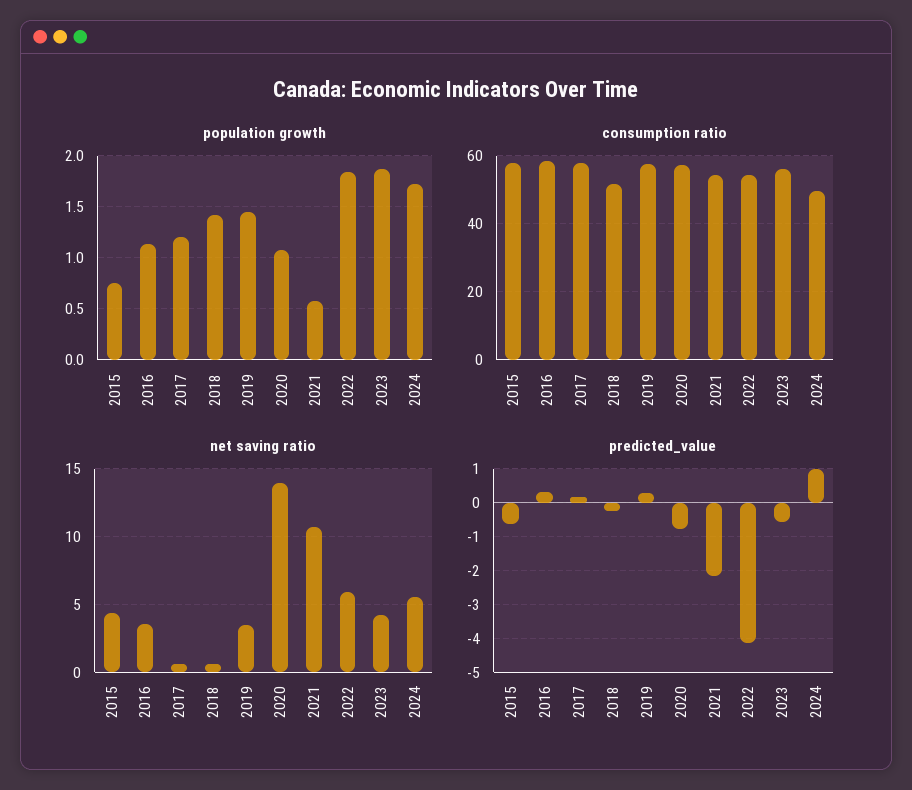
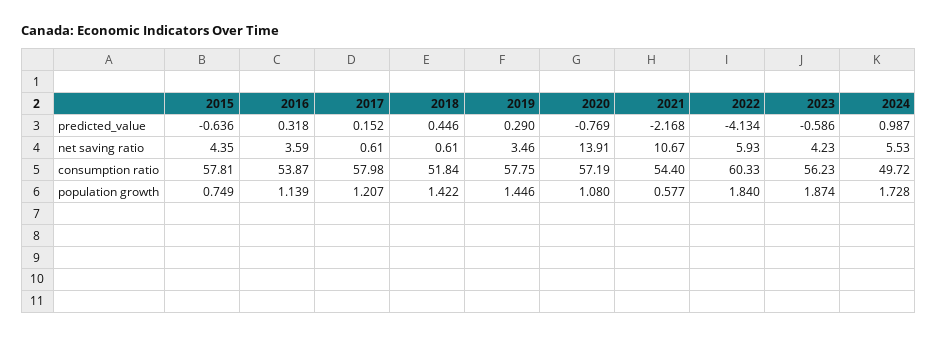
consumption ratio, 2016: 58 -> 53.87
consumption ratio, 2022: 54 -> 60.33
predicted_value, 2018: -0.2 -> 0.446

